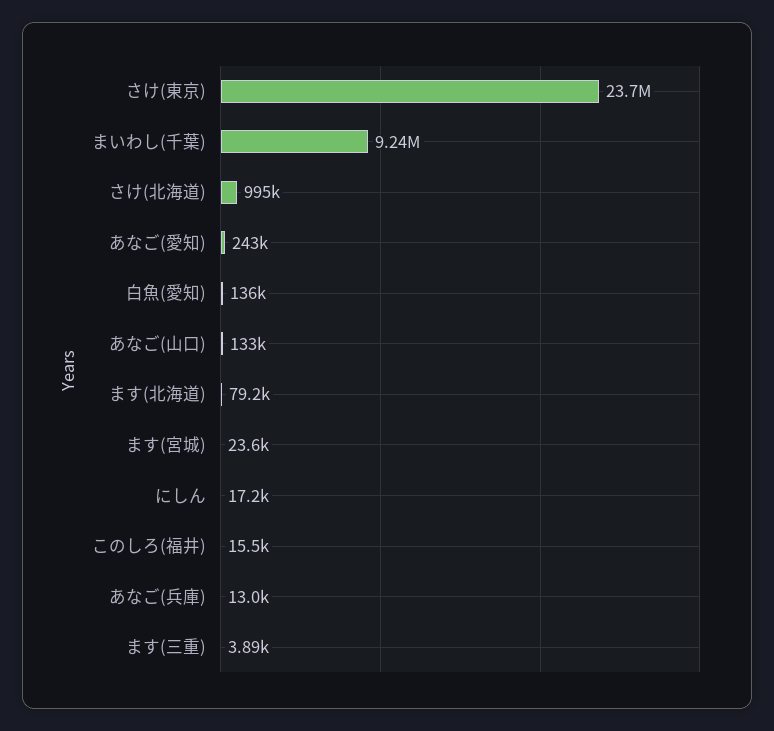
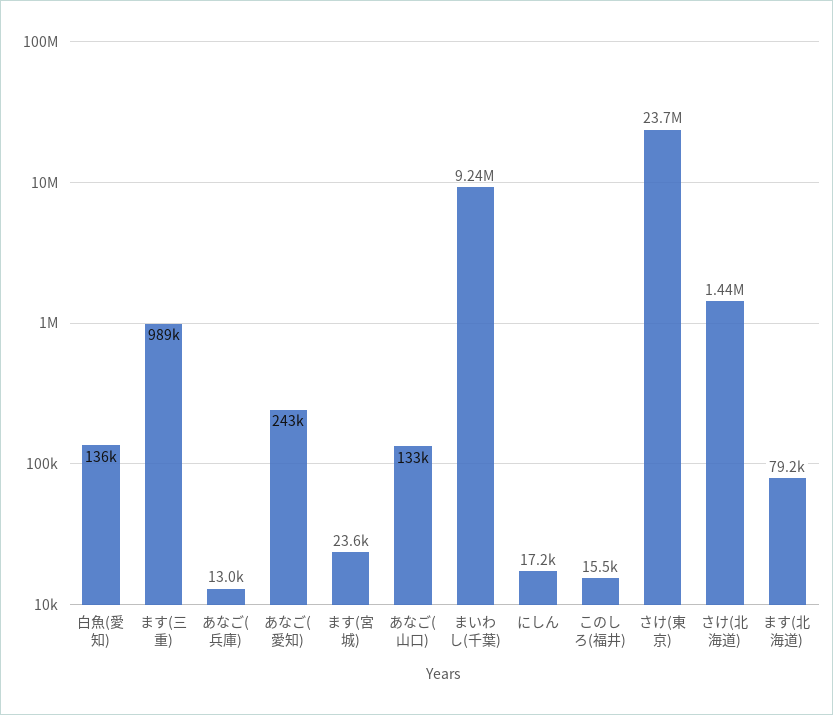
さけ(北海道): 995000 -> 1440000
ます(三重): 3890 -> 989000

